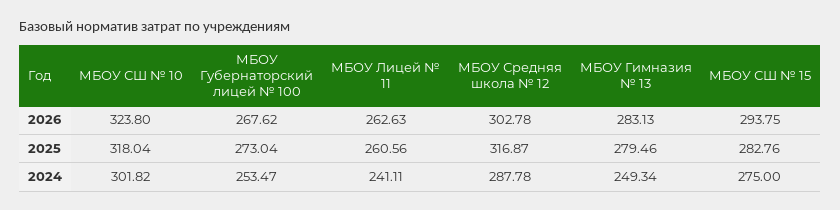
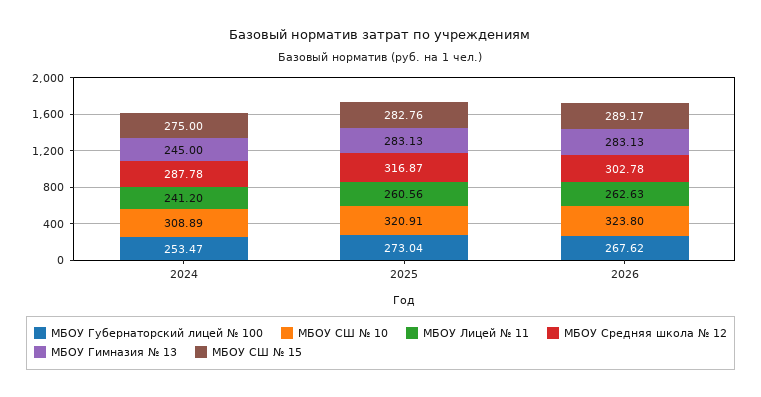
МБОУ СШ № 15, 2026: 293.75 -> 289.17
МБОУ СШ № 10, 2025: 318.04 -> 320.91
МБОУ Гимназия № 13, 2025: 279.46 -> 283.13
МБОУ СШ № 10, 2024: 301.82 -> 308.89
МБОУ Лицей № 11, 2024: 241.11 -> 241.2
МБОУ Гимназия № 13, 2024: 249.34 -> 245

